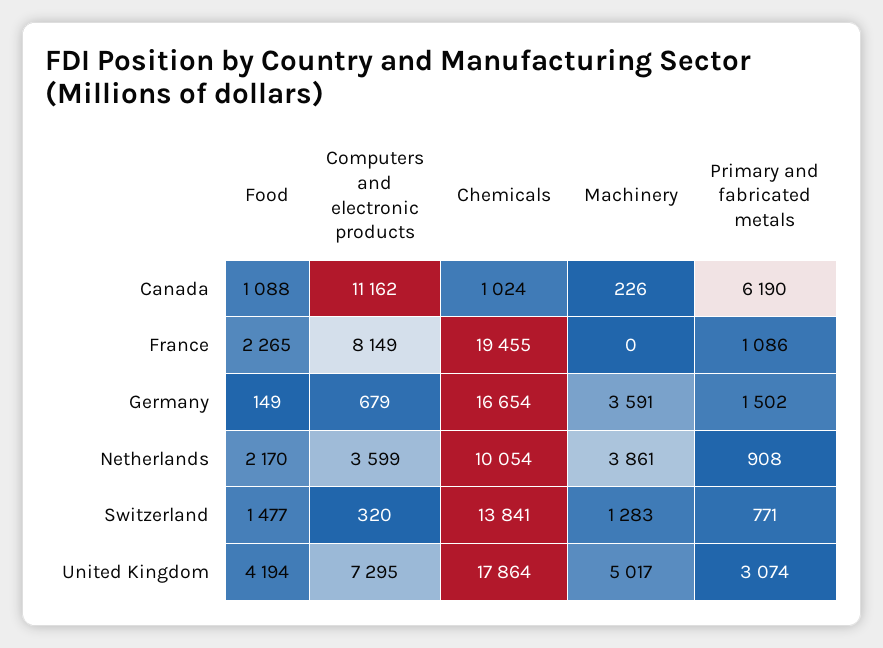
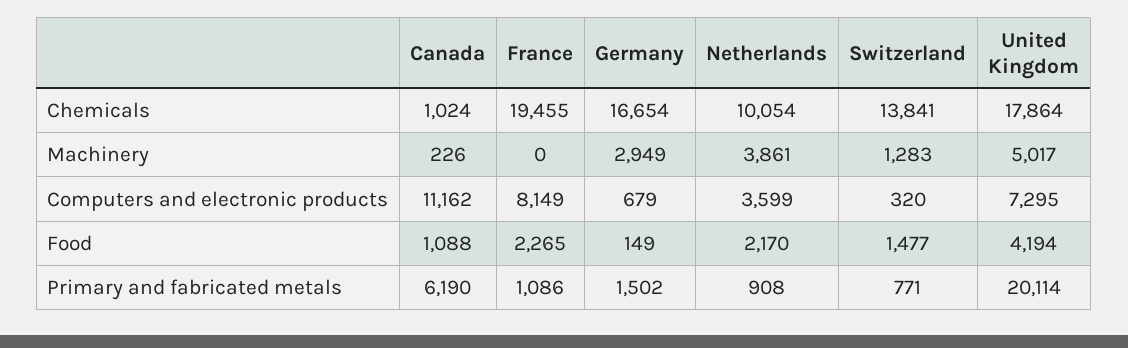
Machinery, Germany: 3591 -> 2949
Primary and fabricated metals, United Kingdom: 3074 -> 20114

